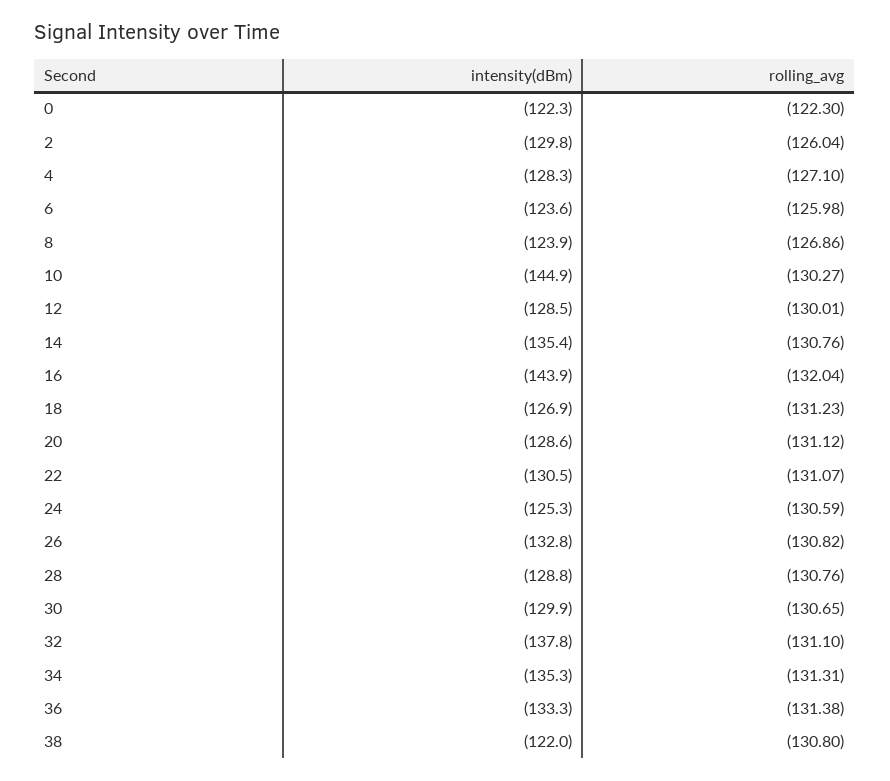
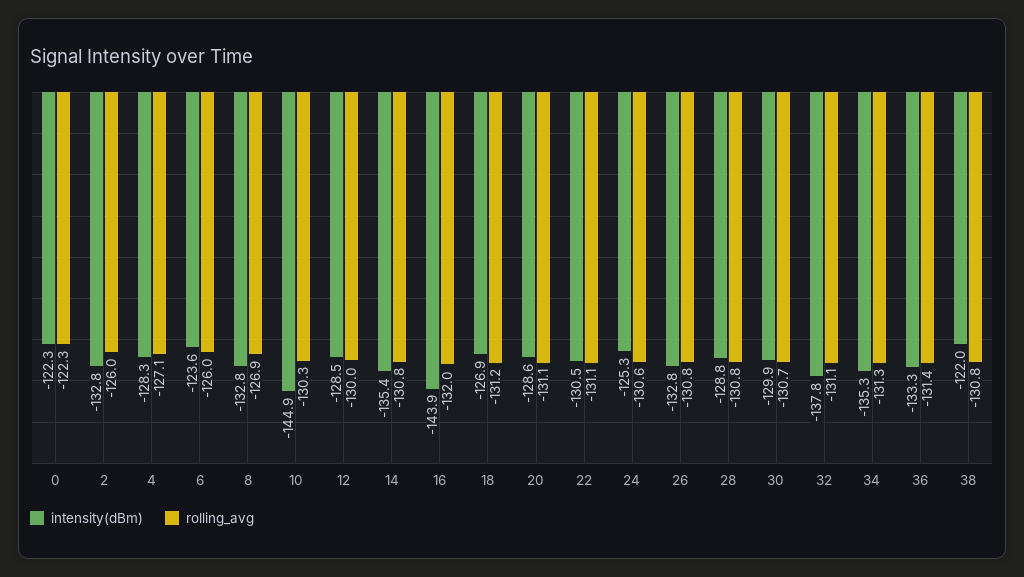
intensity(dBm), 2: -129.8 -> -132.8
intensity(dBm), 8: -123.9 -> -132.8

